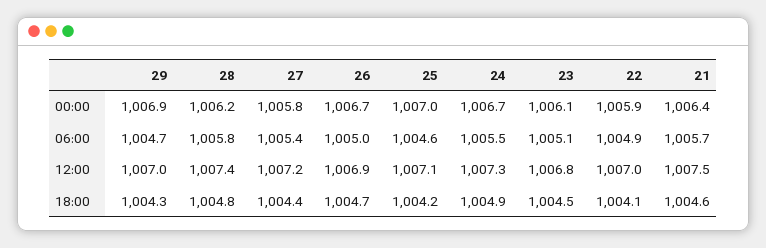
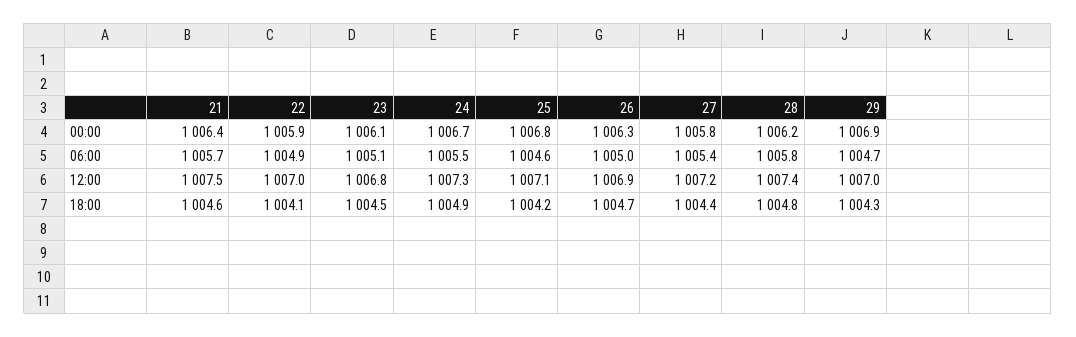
26, 00:00: 1006.7 -> 1006.3
25, 00:00: 1007 -> 1006.8

